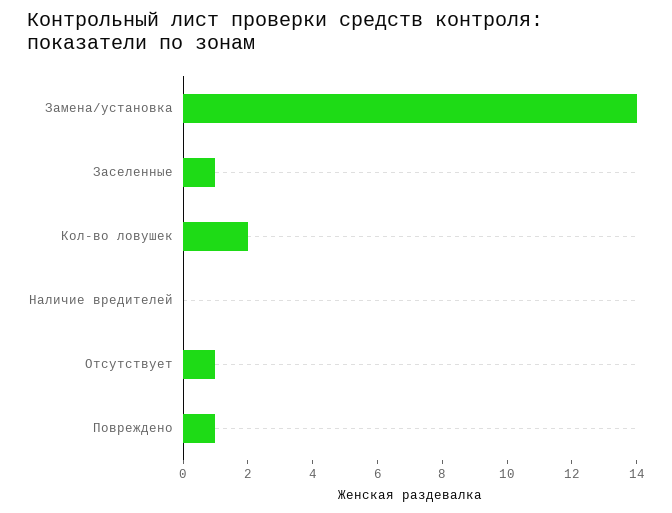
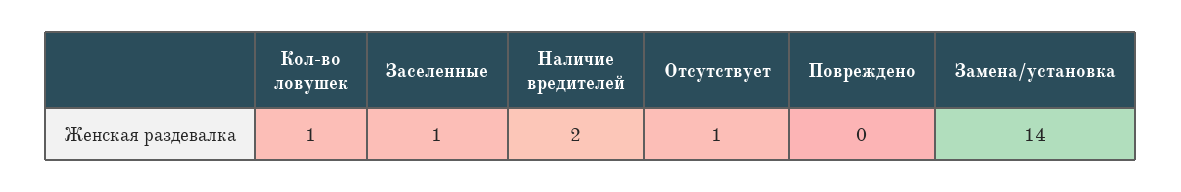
Кол-во ловушек: 2 -> 1
Наличие вредителей: 0 -> 2
Повреждено: 1 -> 0

